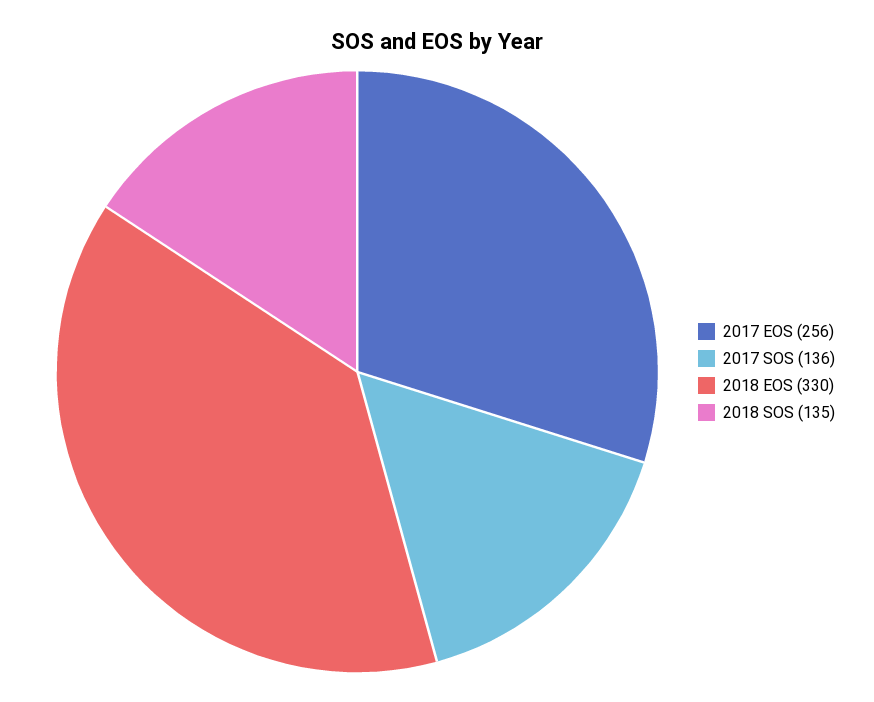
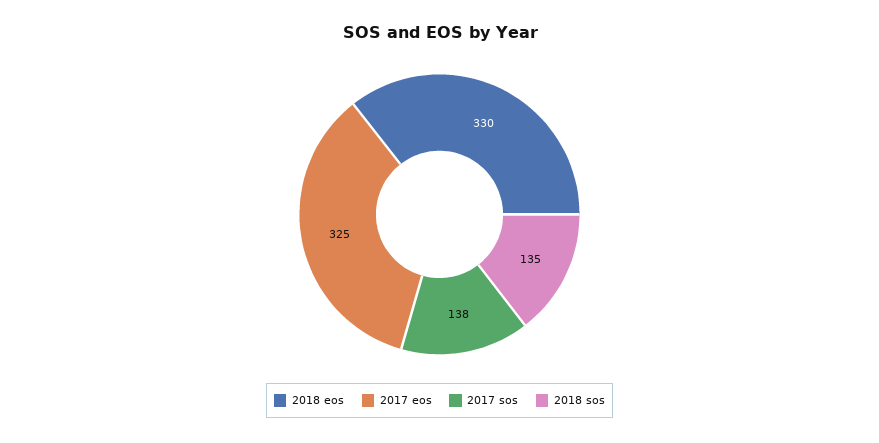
2017 EOS: 256 -> 325
2017 SOS: 136 -> 138

